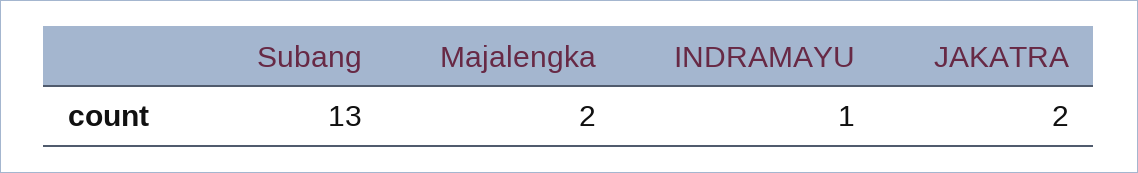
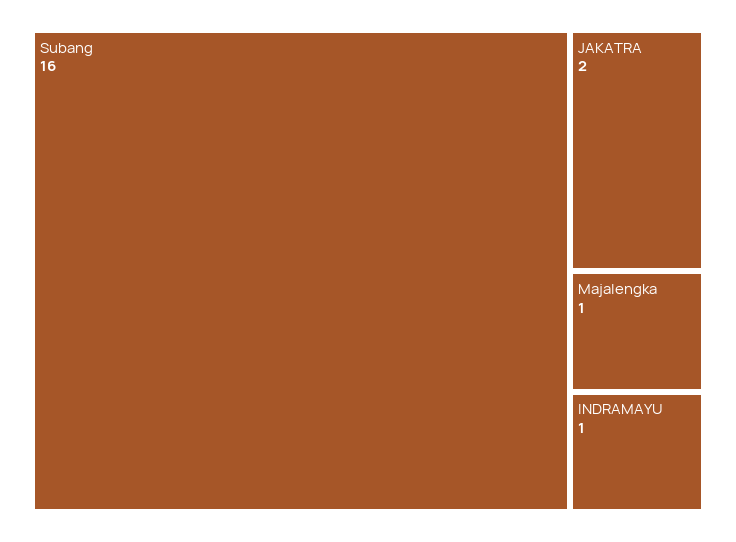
Subang: 13 -> 16
Majalengka: 2 -> 1

